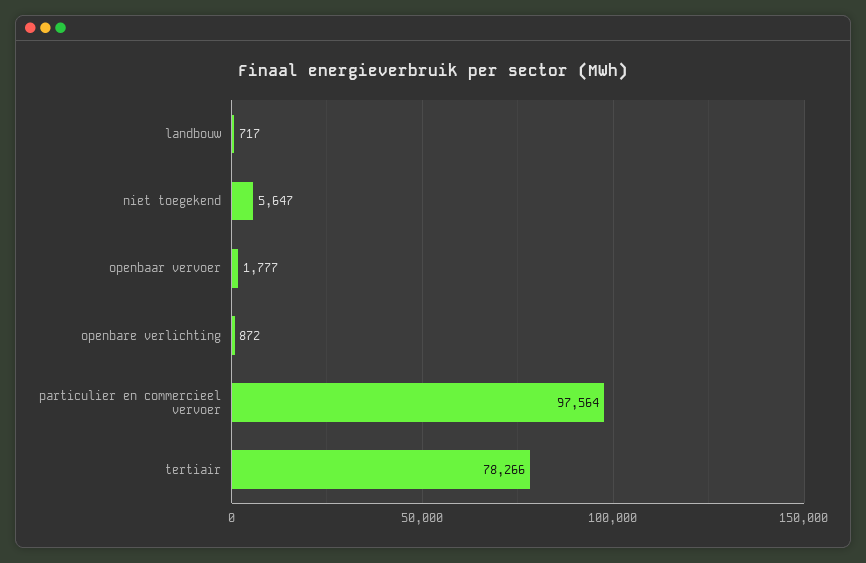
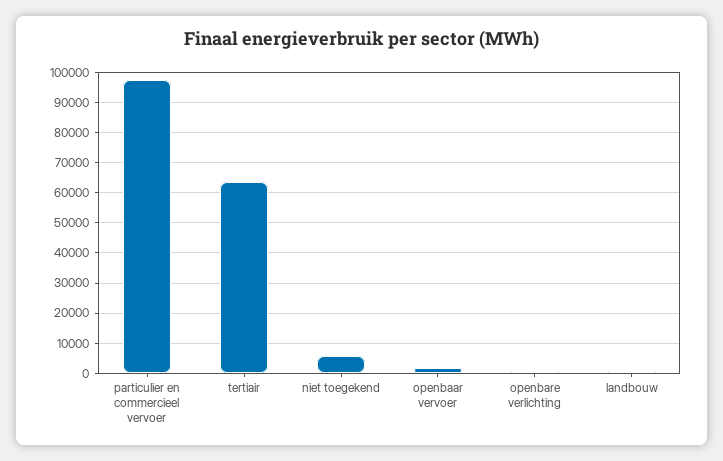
tertiair: 78266 -> 64000

